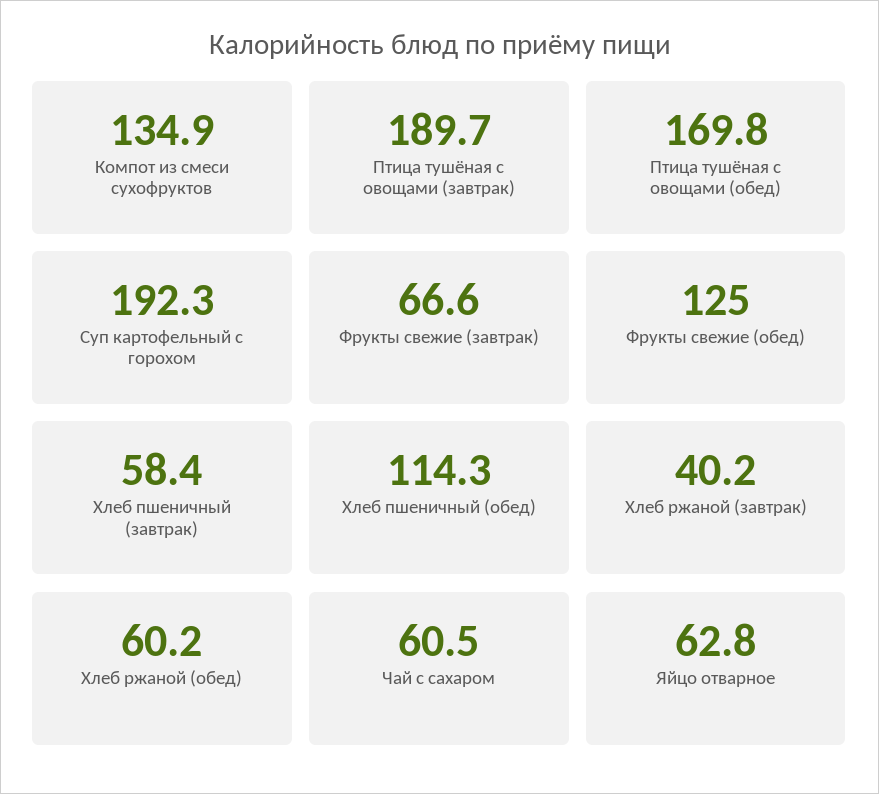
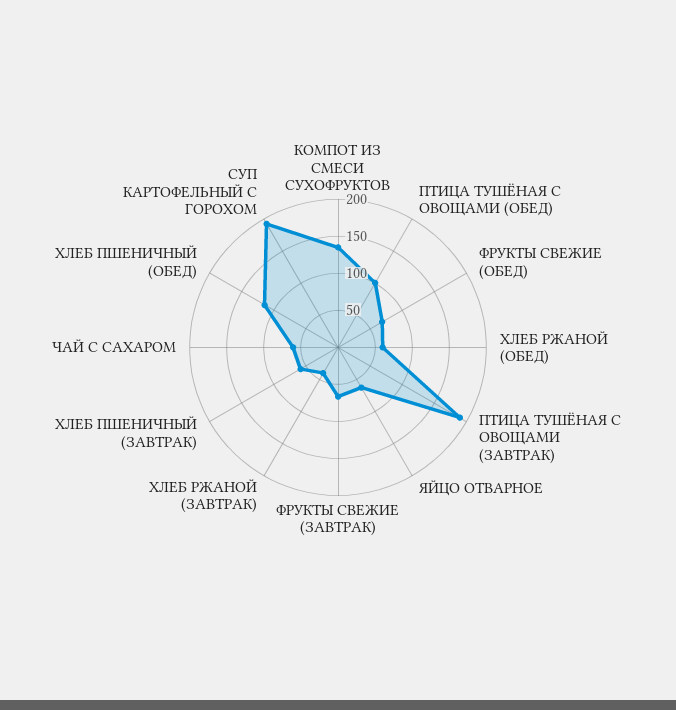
Птица тушёная с овощами (обед): 169.8 -> 100
Фрукты свежие (обед): 125 -> 75

